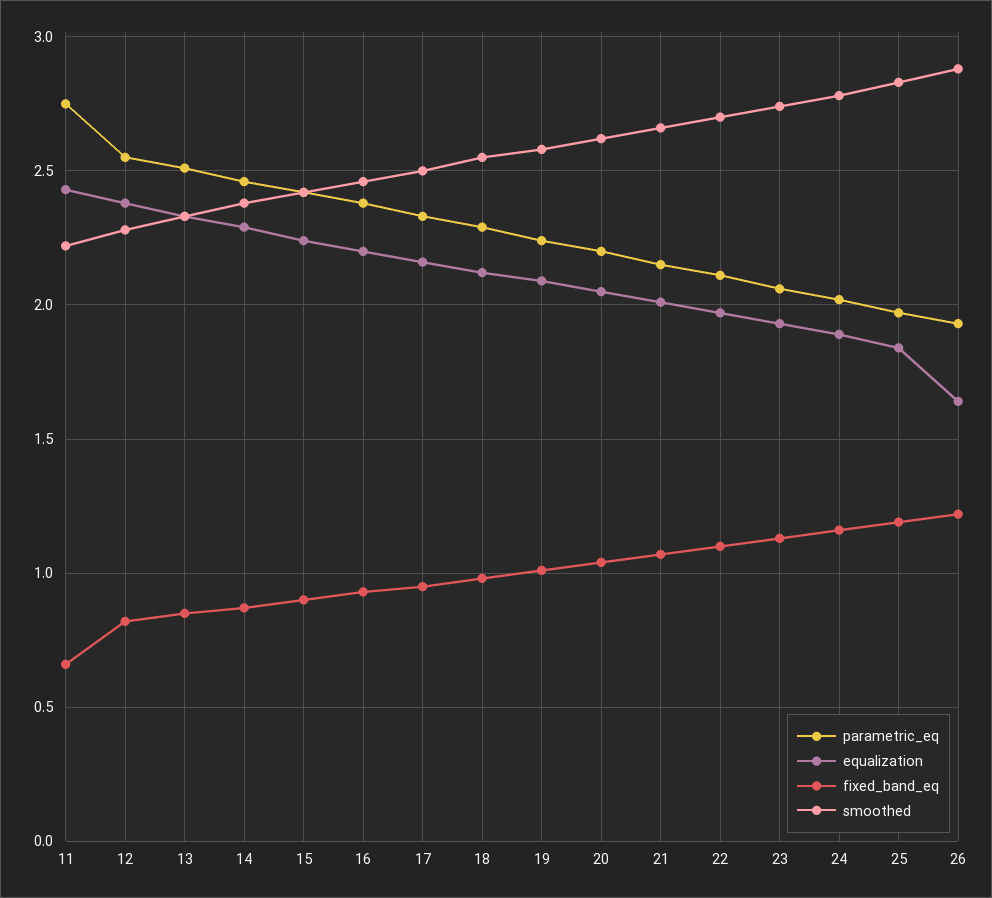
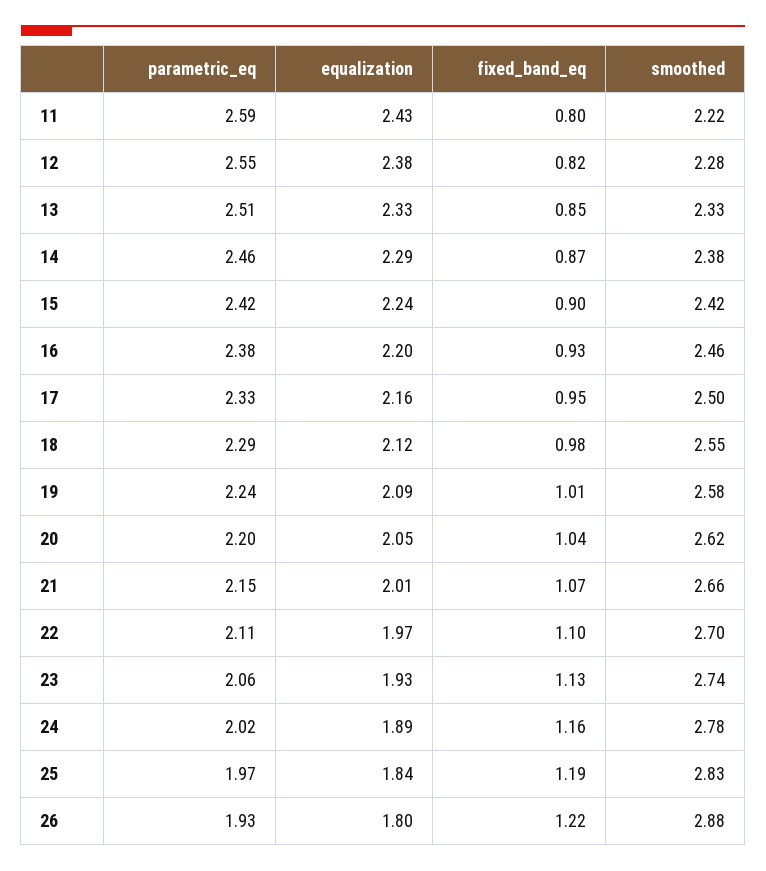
parametric_eq, 11: 2.75 -> 2.59
fixed_band_eq, 11: 0.65 -> 0.8
equalization, 26: 1.65 -> 1.8

